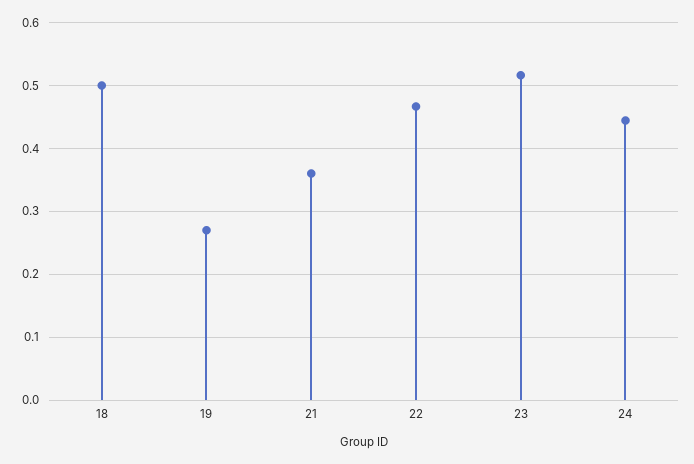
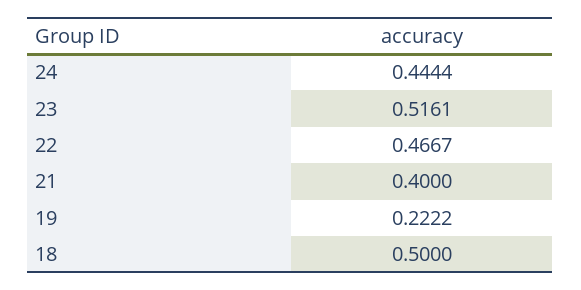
19: 0.27 -> 0.2222
21: 0.36 -> 0.4

